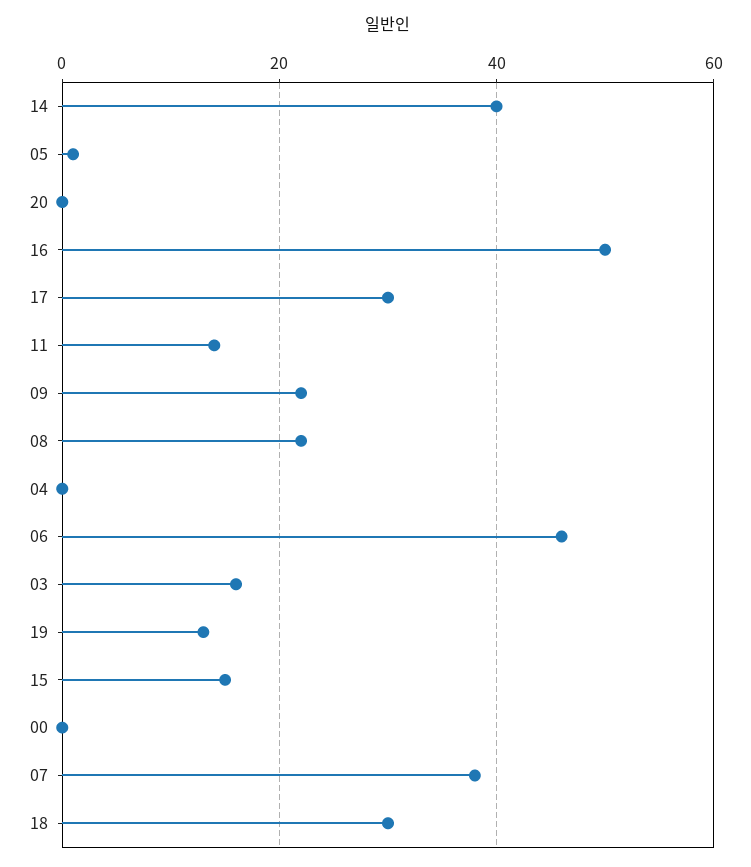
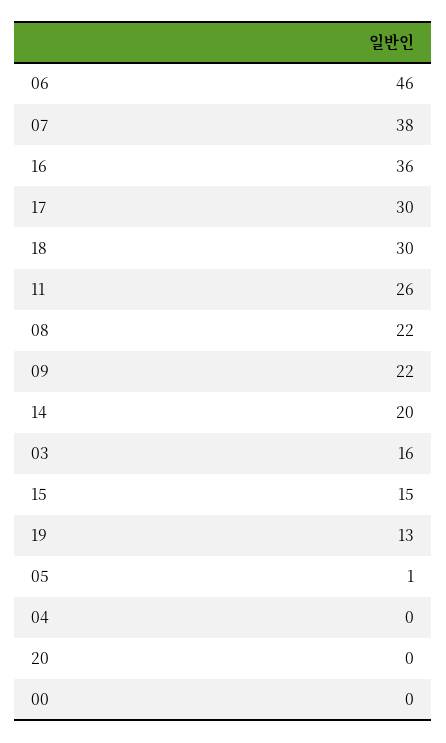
14: 40 -> 20
16: 50 -> 36
11: 15 -> 26

